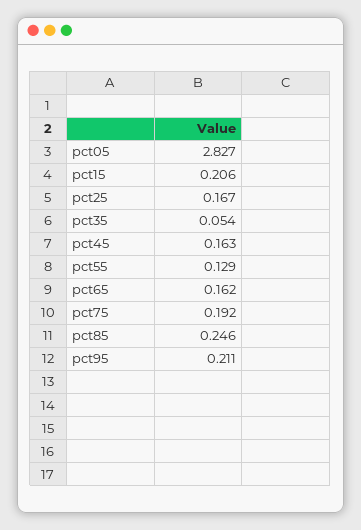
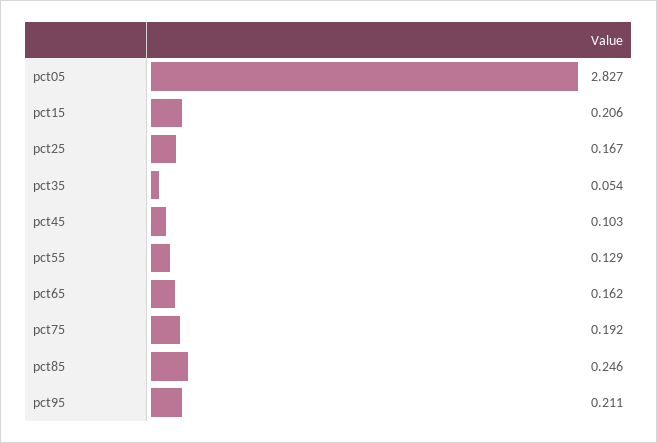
pct45: 0.163 -> 0.103

